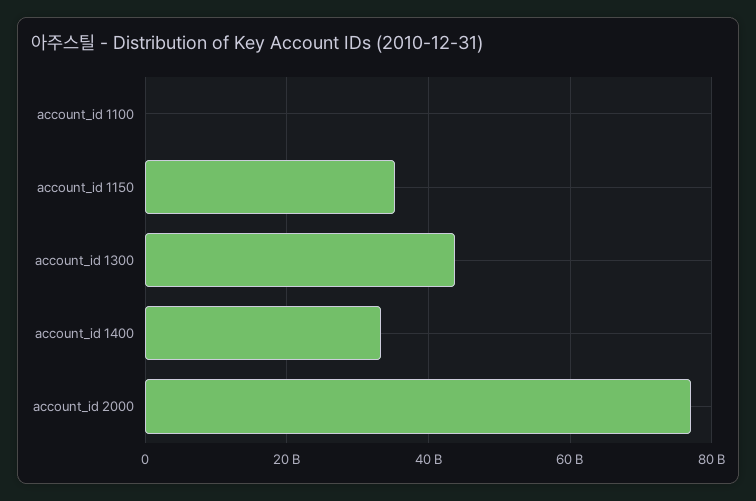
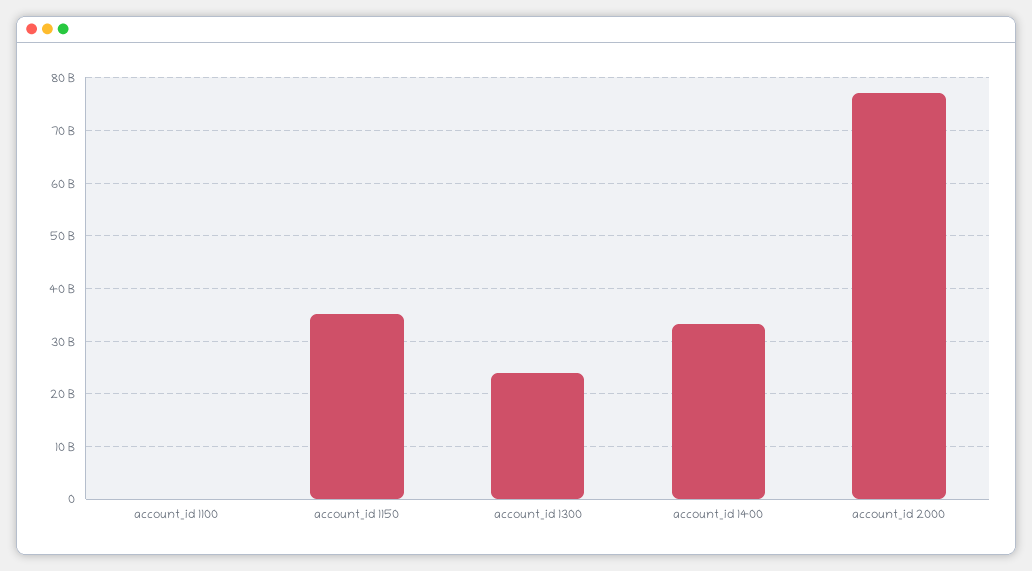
account_id 1300: 44000000000 -> 24000000000

